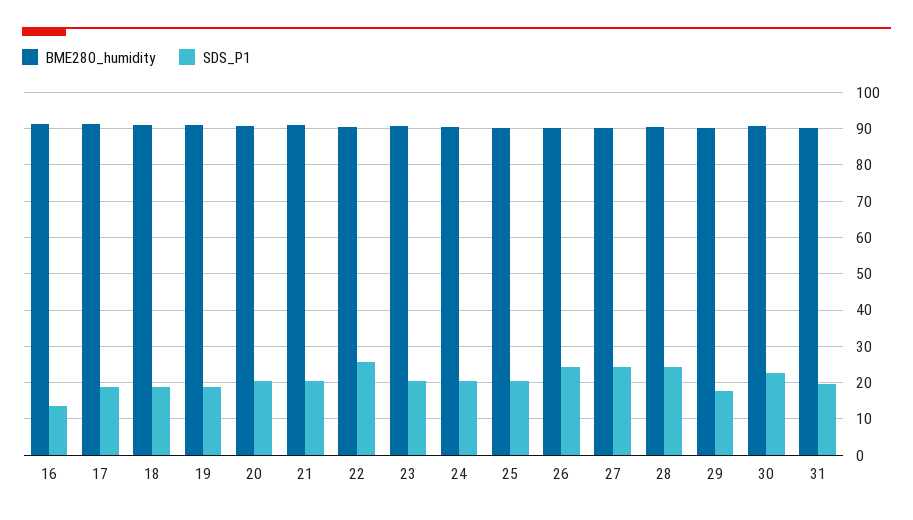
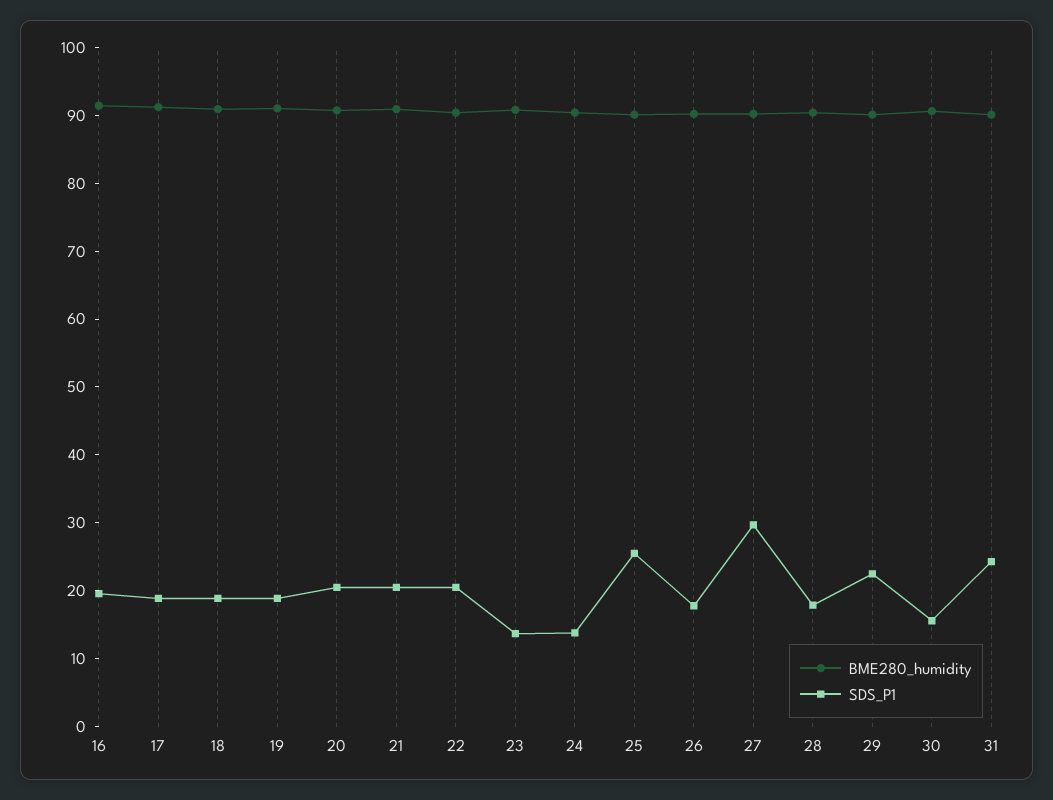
SDS_P1, 16: 14 -> 20
SDS_P1, 22: 26 -> 20
SDS_P1, 23: 20 -> 14
SDS_P1, 24: 20 -> 14
SDS_P1, 25: 20 -> 26
SDS_P1, 26: 24 -> 18
SDS_P1, 27: 24 -> 30
SDS_P1, 28: 24 -> 18
SDS_P1, 29: 18 -> 22
SDS_P1, 30: 22 -> 16
SDS_P1, 31: 20 -> 24

